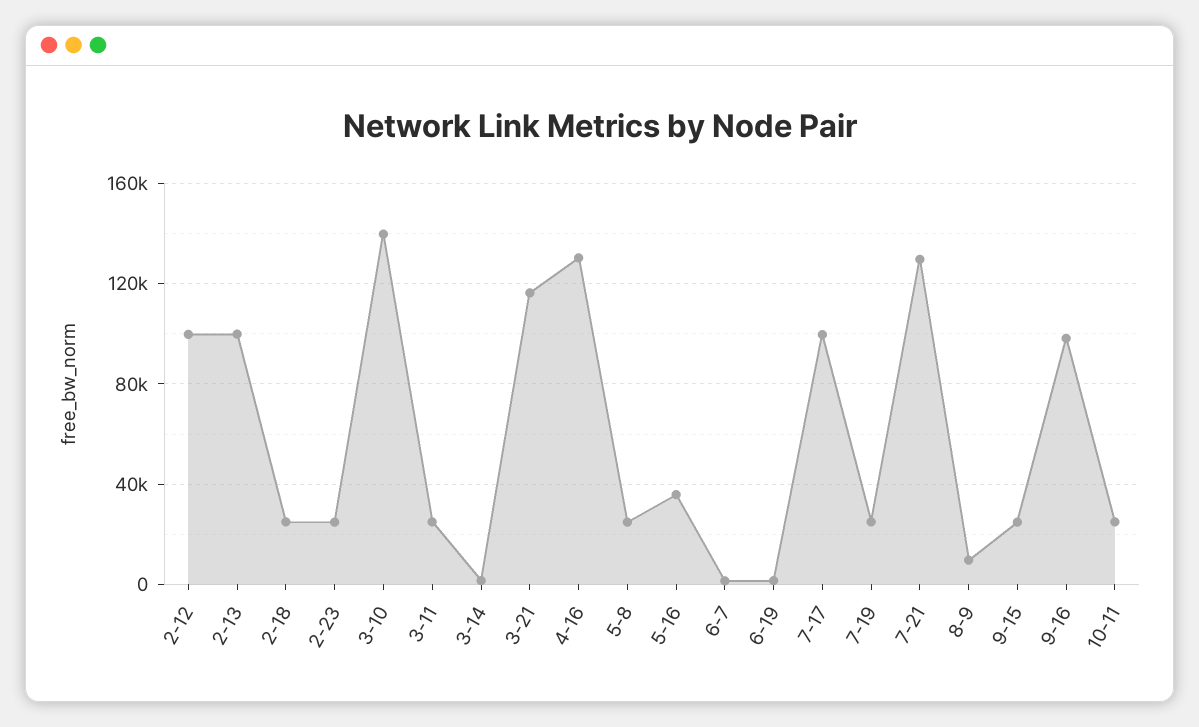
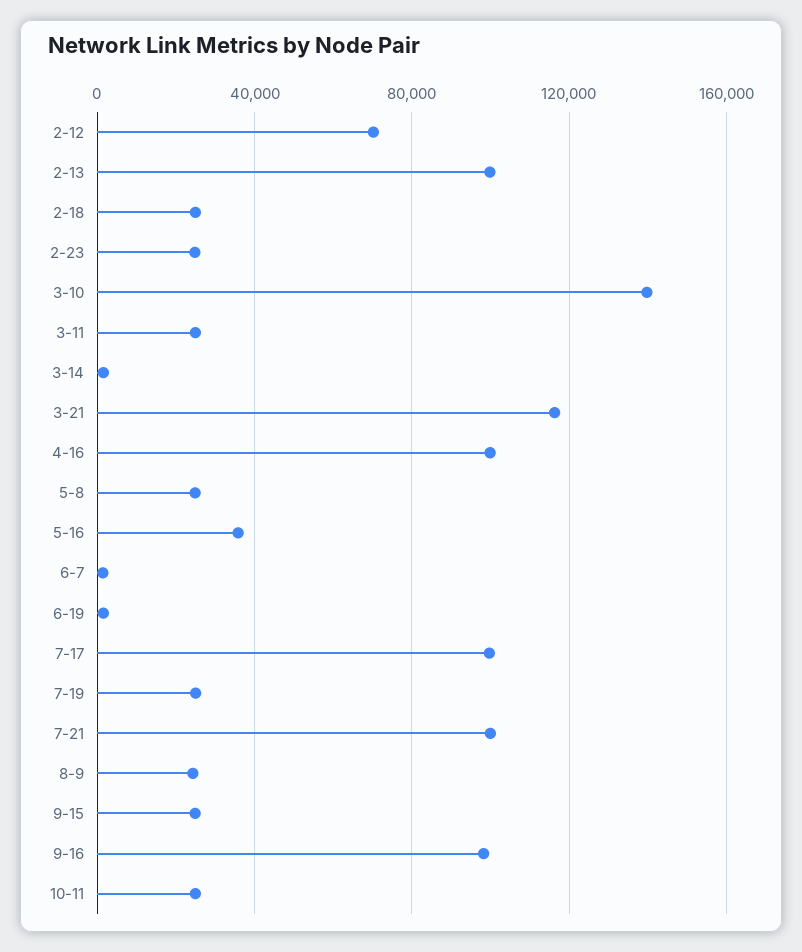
2-12: 100000 -> 70000
4-16: 130000 -> 100000
7-21: 130000 -> 100000
8-9: 10000 -> 25000

